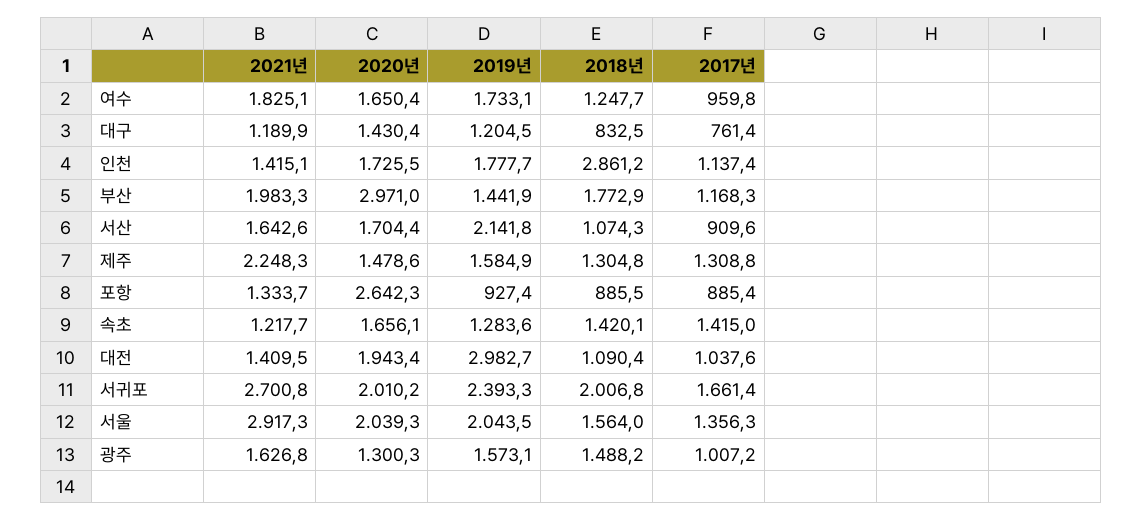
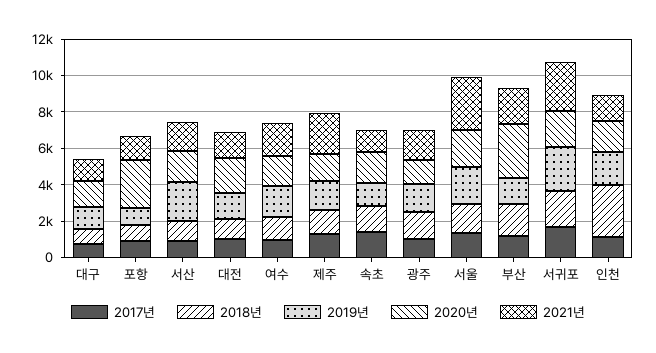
2019년, 대전: 2982.7 -> 1500

